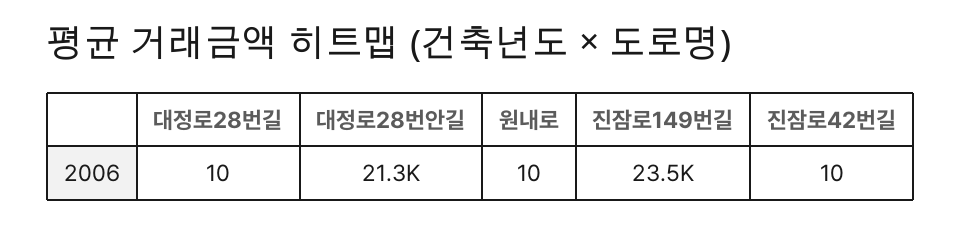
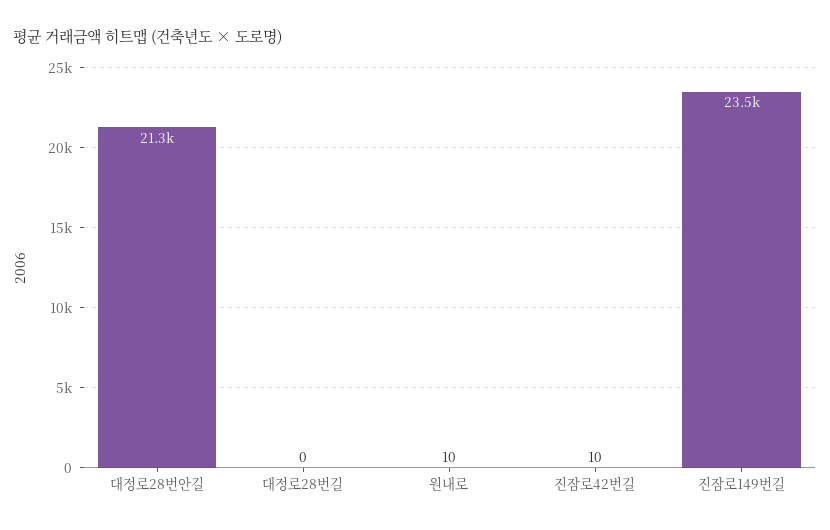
대정로28번길: 10 -> 0

